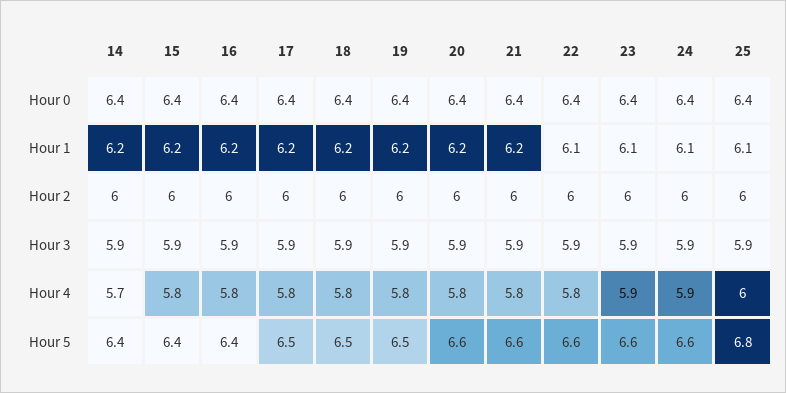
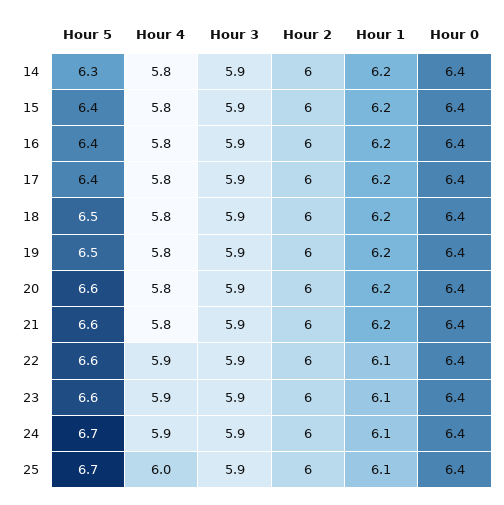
14, Hour 4: 5.7 -> 5.8
22, Hour 4: 5.8 -> 5.9
14, Hour 5: 6.4 -> 6.3
17, Hour 5: 6.5 -> 6.4
24, Hour 5: 6.6 -> 6.7
25, Hour 5: 6.8 -> 6.7

